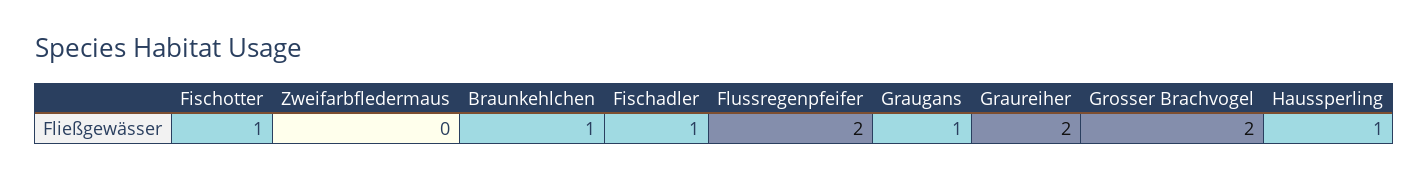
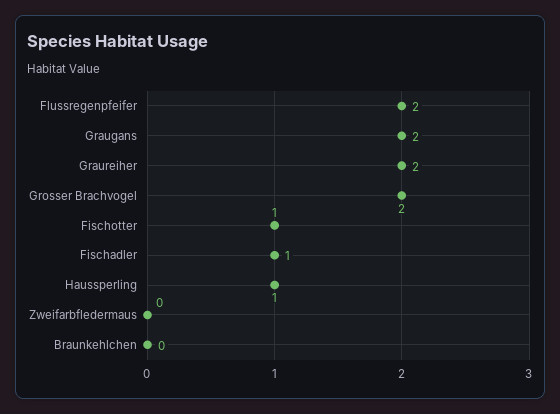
Braunkehlchen: 1 -> 0
Graugans: 1 -> 2

